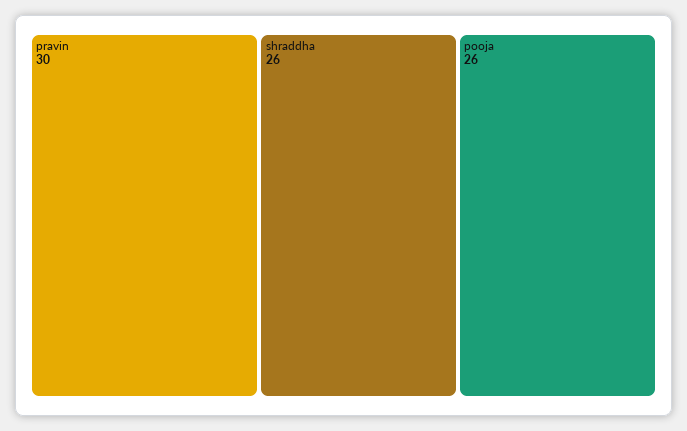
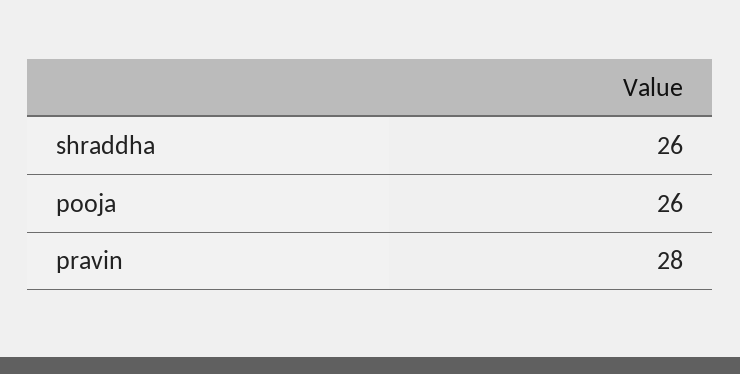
pravin: 30 -> 28

